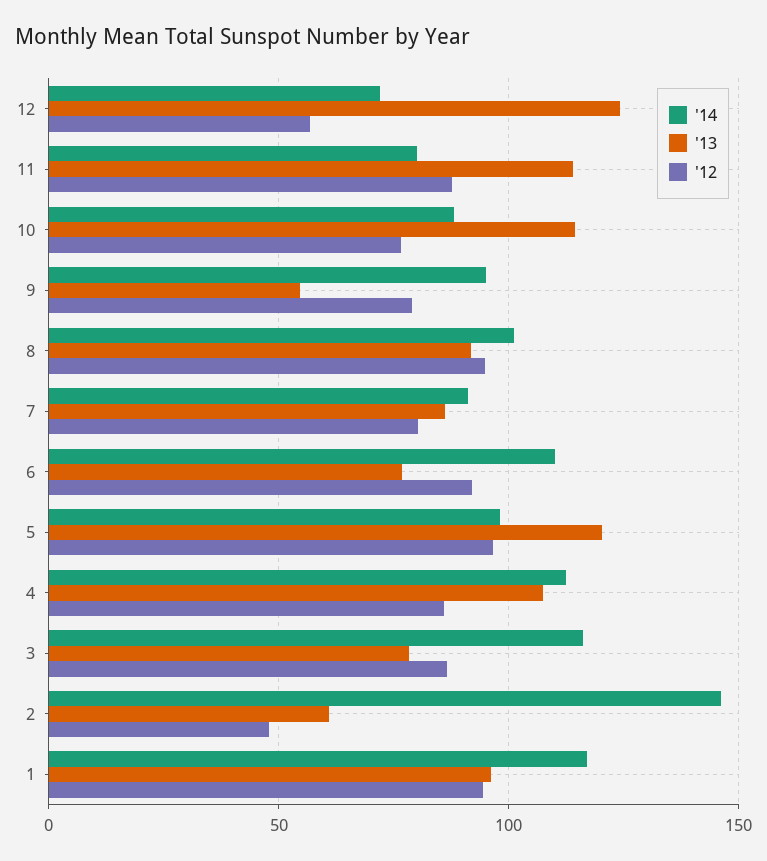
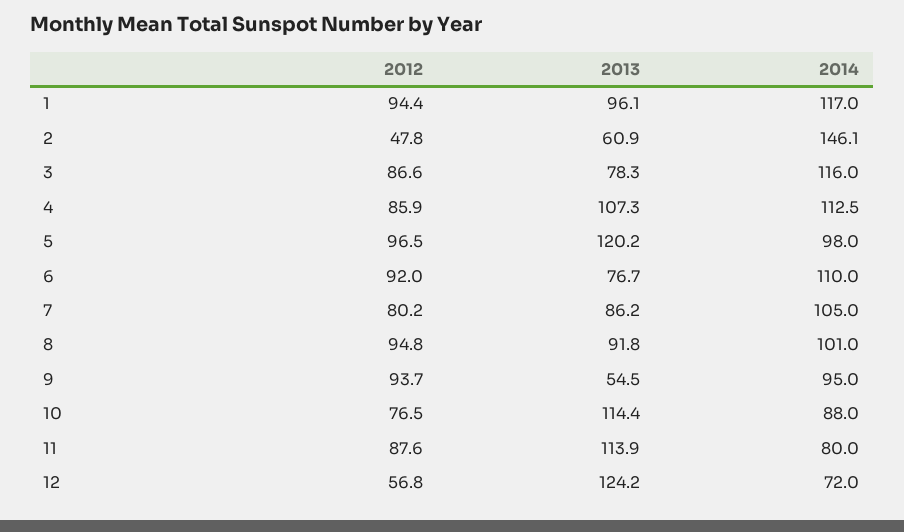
'12, 9: 80 -> 93.7
'14, 7: 90 -> 105

